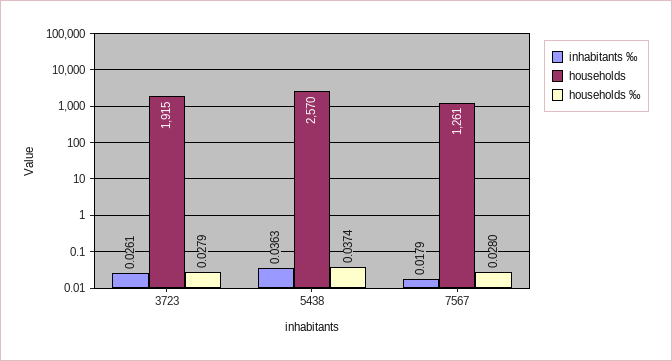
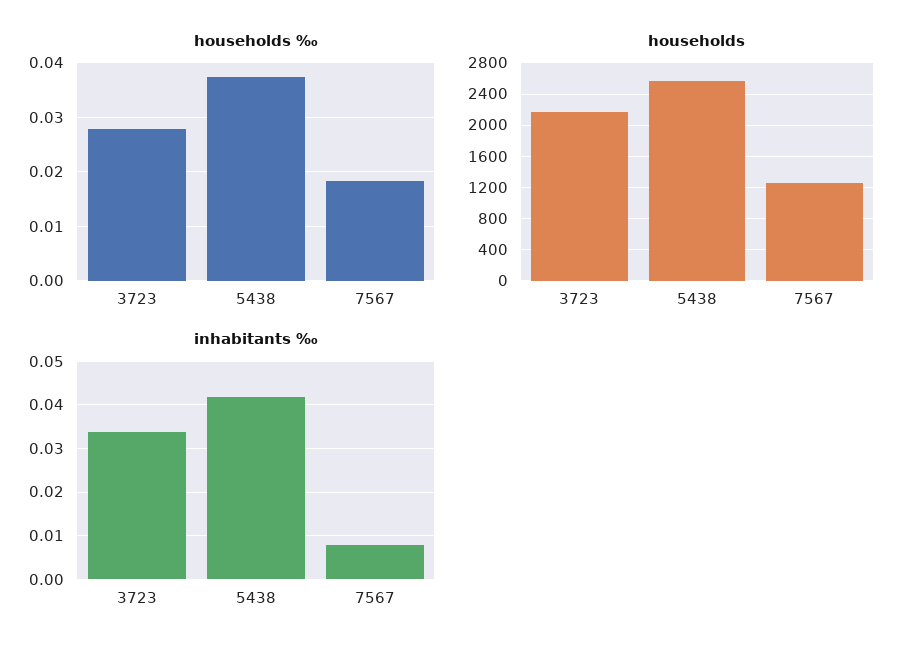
inhabitants ‰, 3723: 0.0261 -> 0.034
households, 3723: 1915 -> 2200
inhabitants ‰, 5438: 0.0363 -> 0.042
inhabitants ‰, 7567: 0.0179 -> 0.008
households ‰, 7567: 0.028 -> 0.018

